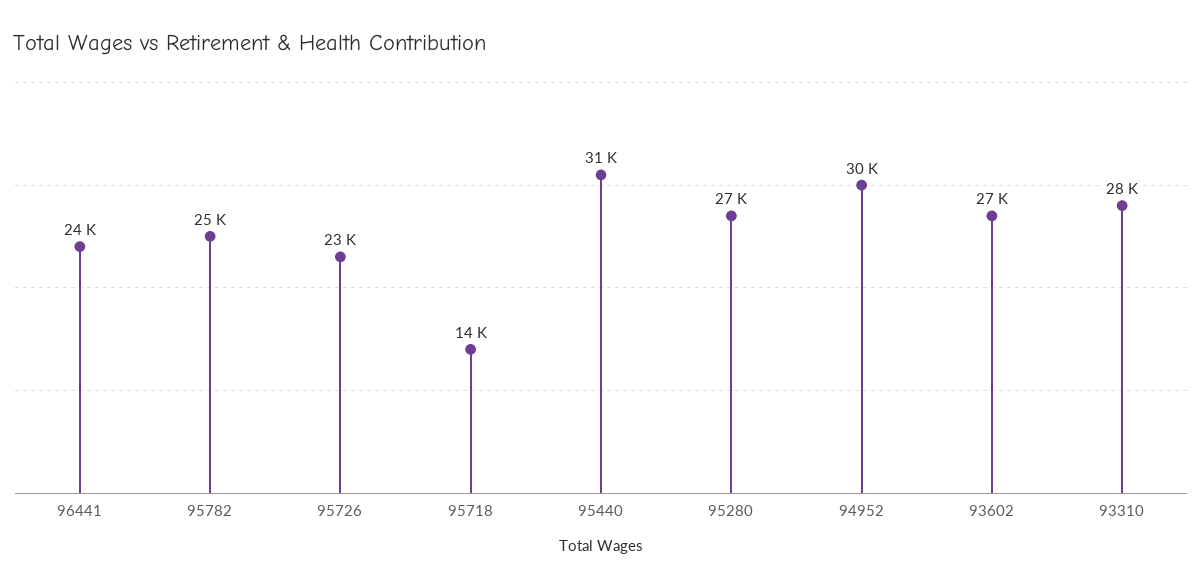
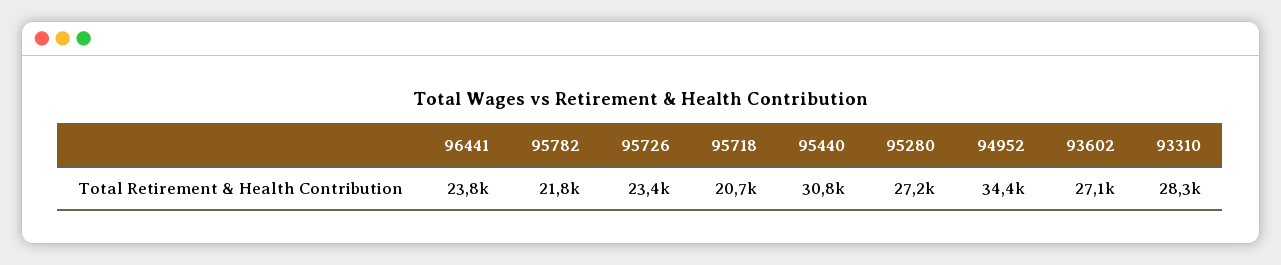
95782: 25000 -> 21800
95718: 14000 -> 20700
94952: 30000 -> 34400

